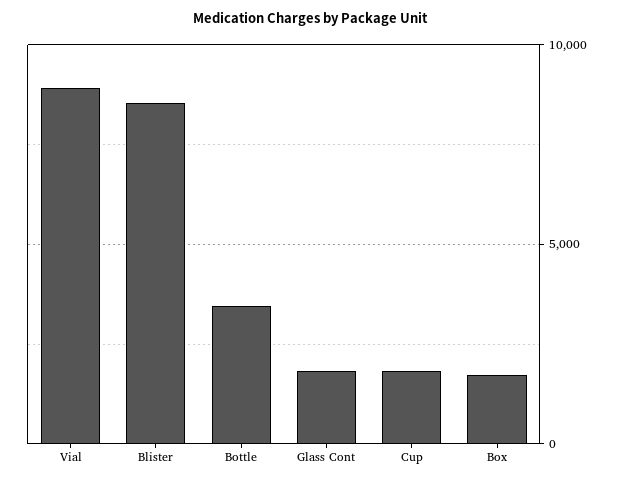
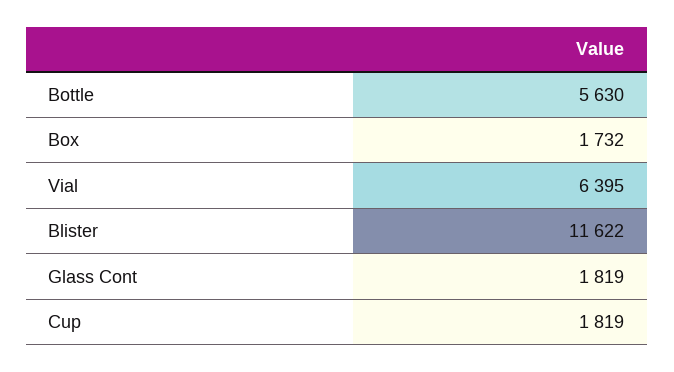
Vial: 9000 -> 6395
Blister: 8500 -> 11622
Bottle: 3500 -> 5630

